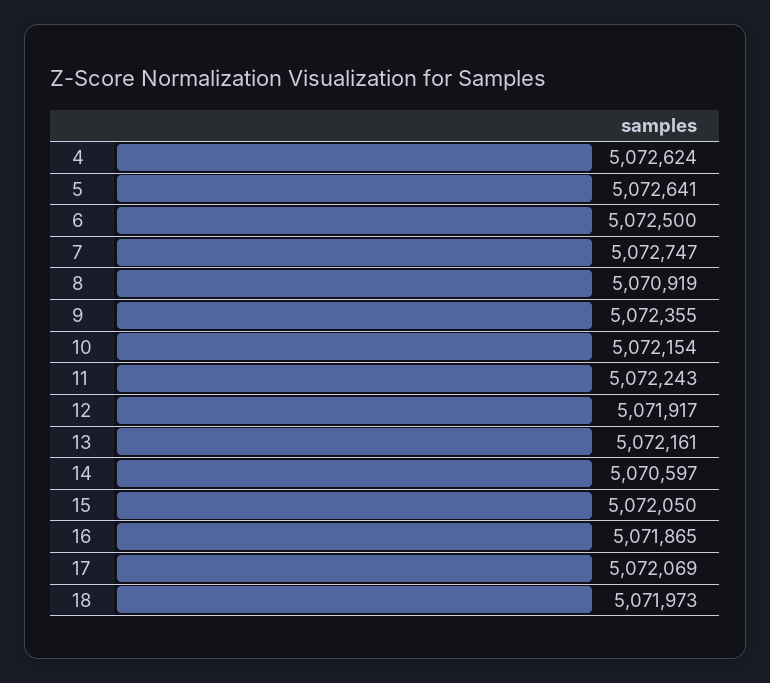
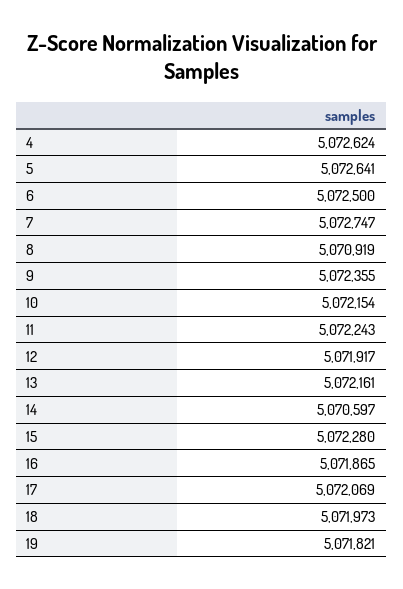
15: 5072050 -> 5072280
19: none -> 5071821

